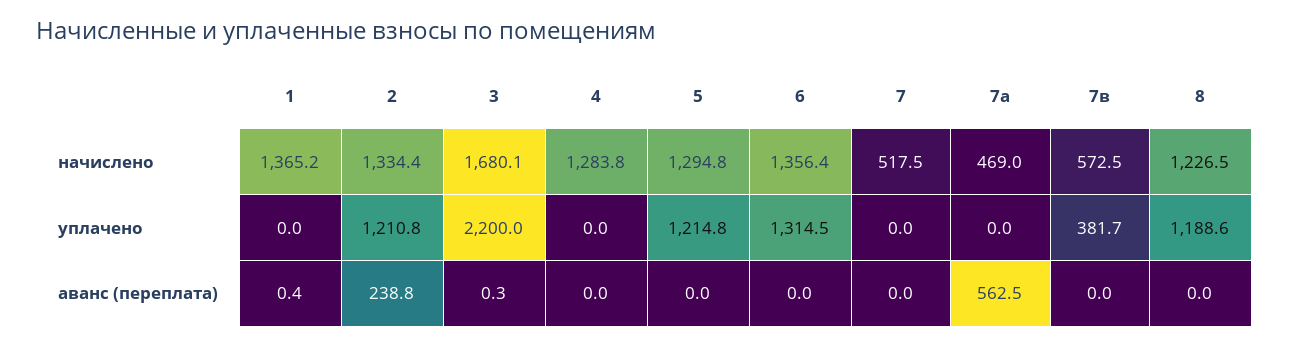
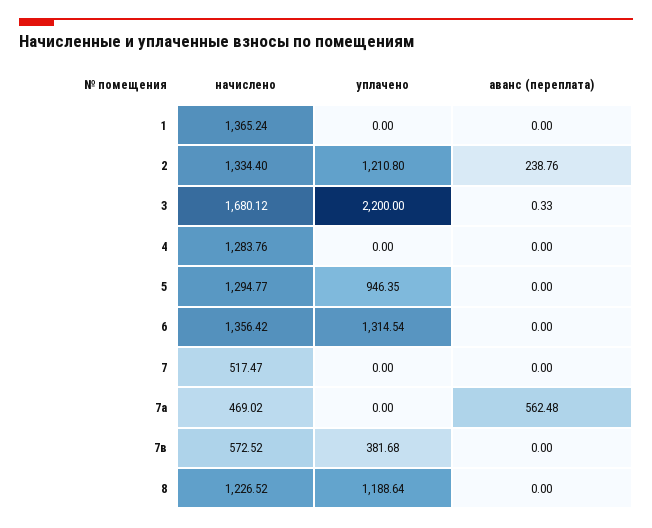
5, уплачено: 1214.8 -> 946.35
1, аванс (переплата): 0.4 -> 0

